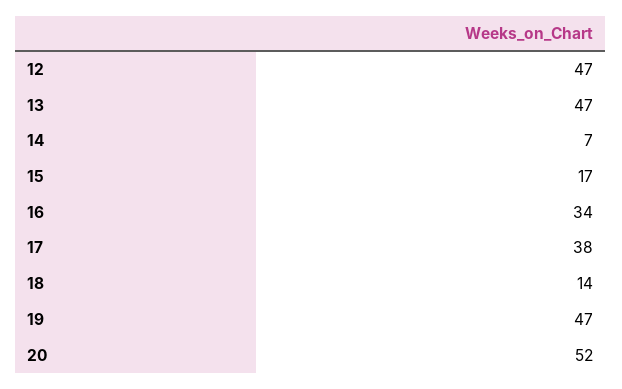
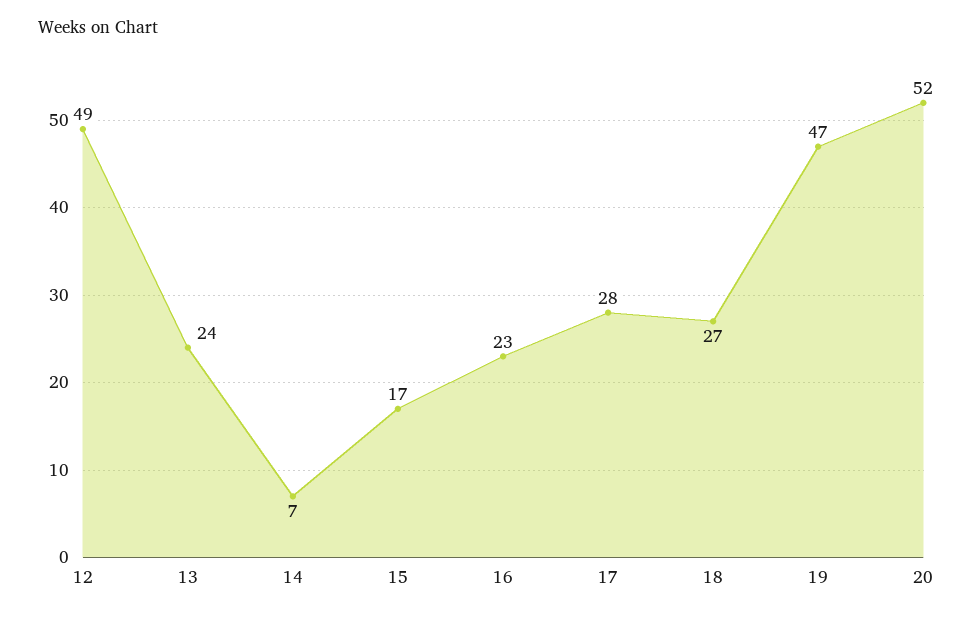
12: 47 -> 49
13: 47 -> 24
16: 34 -> 23
17: 38 -> 28
18: 14 -> 27

